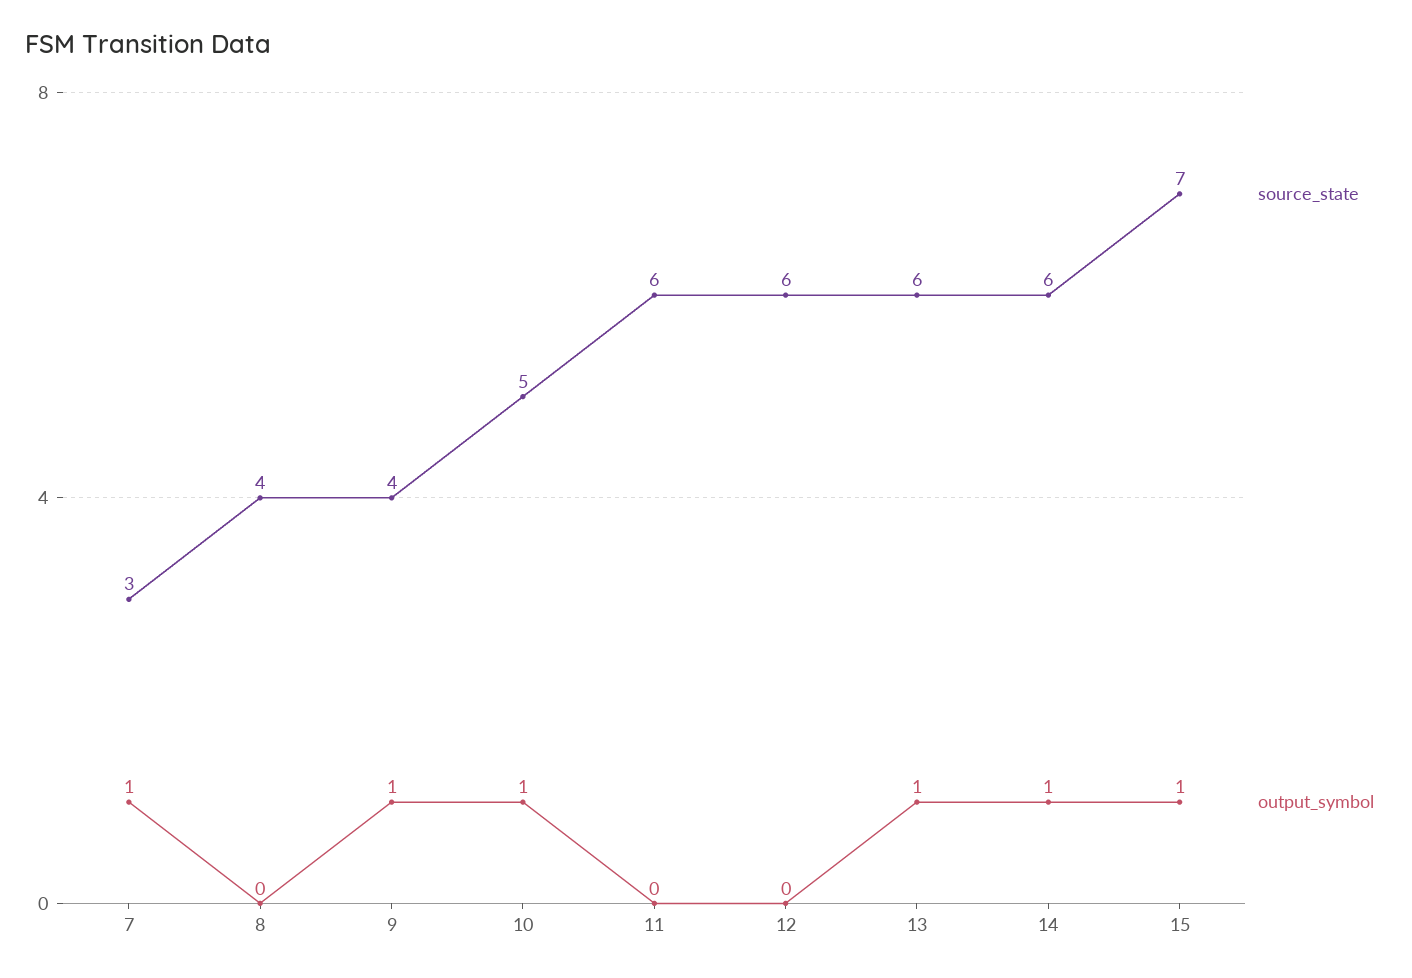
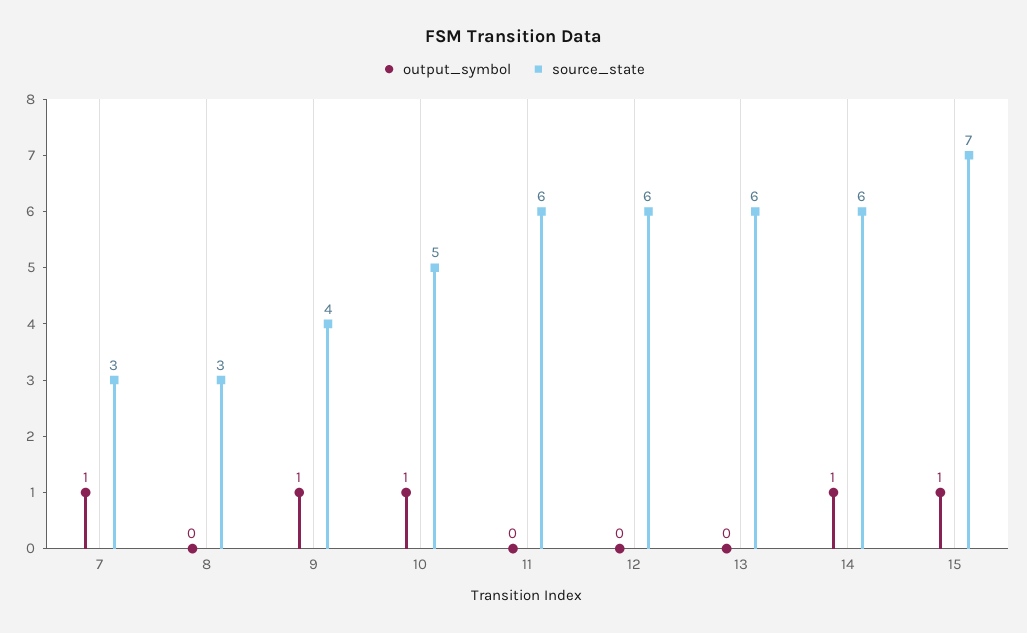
source_state, 8: 4 -> 3
output_symbol, 13: 1 -> 0

